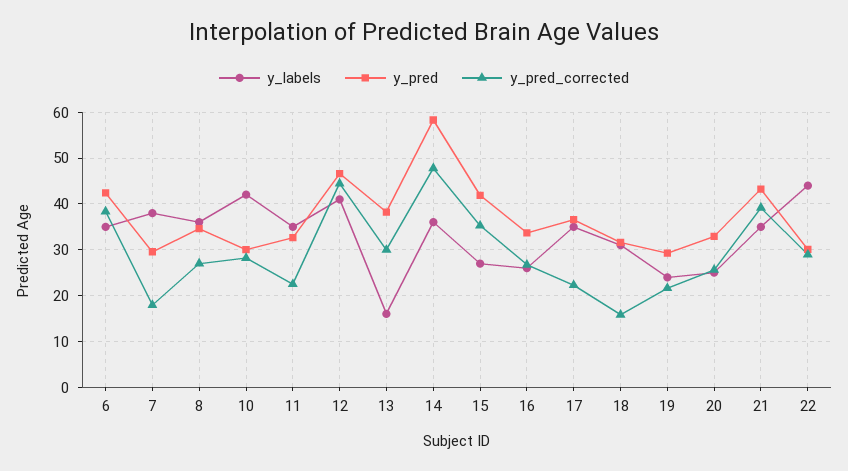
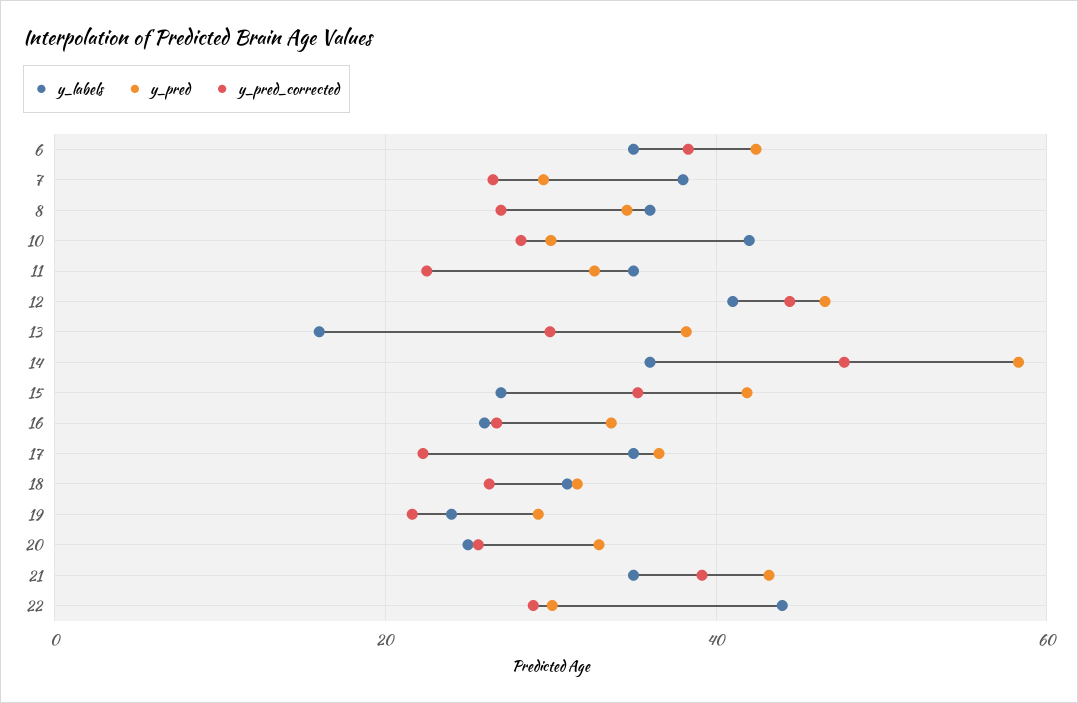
y_pred_corrected, 7: 18 -> 26
y_pred_corrected, 18: 16 -> 26

